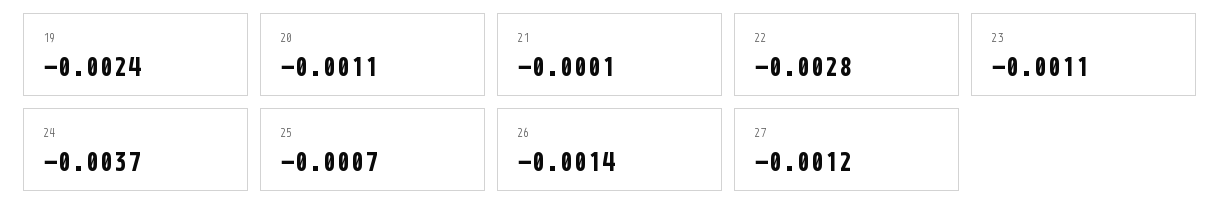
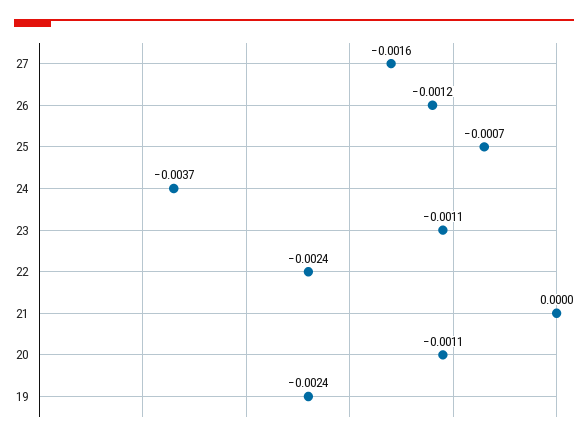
21: -0.0001 -> 0
22: -0.0028 -> -0.0024
26: -0.0014 -> -0.0012
27: -0.0012 -> -0.0016

